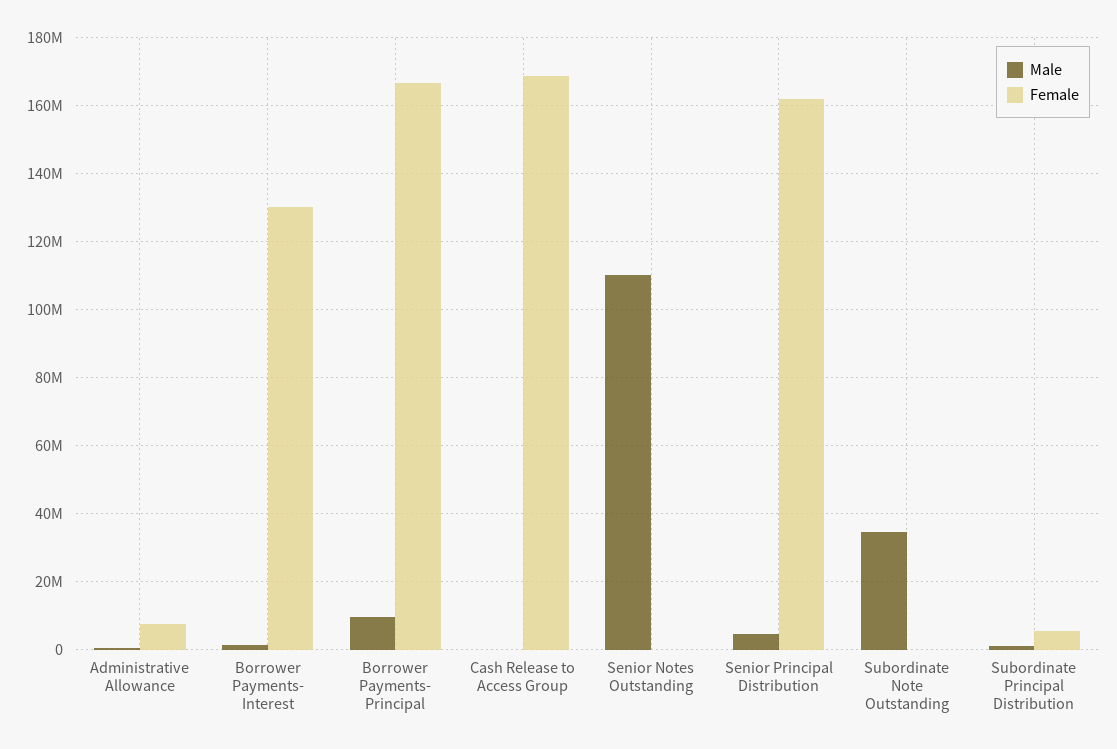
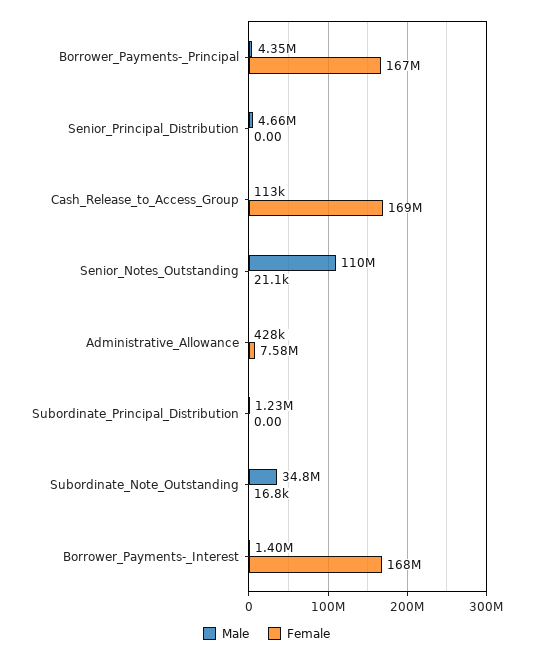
Female, Borrower Payments- Interest: 130000000 -> 168000000
Male, Borrower Payments- Principal: 10000000 -> 4350000
Female, Senior Principal Distribution: 162000000 -> 0
Female, Subordinate Principal Distribution: 6000000 -> 0

